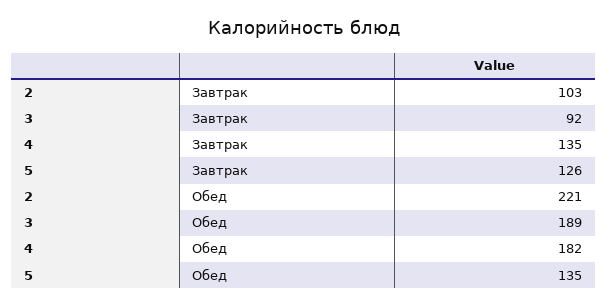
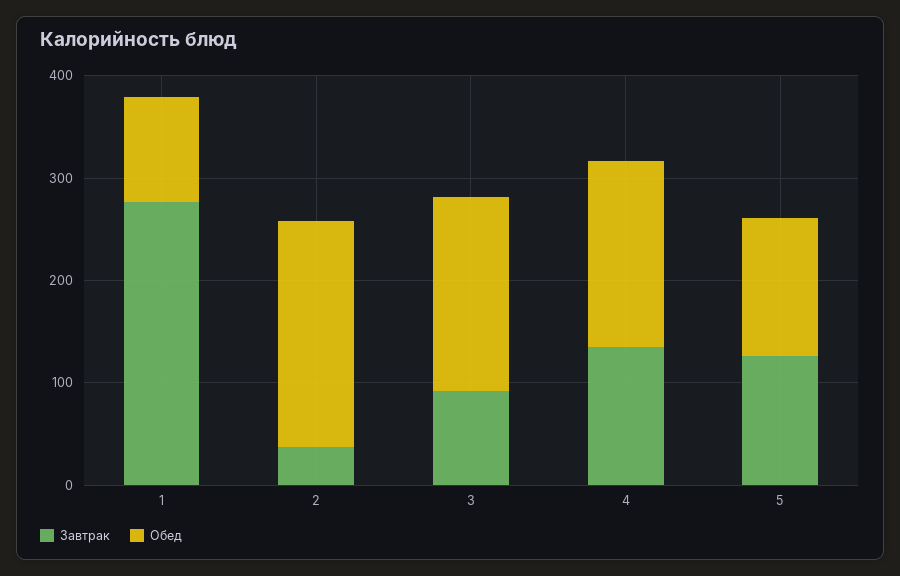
Завтрак, 2: 103 -> 40
Завтрак, 1: none -> 280
Обед, 1: none -> 100

